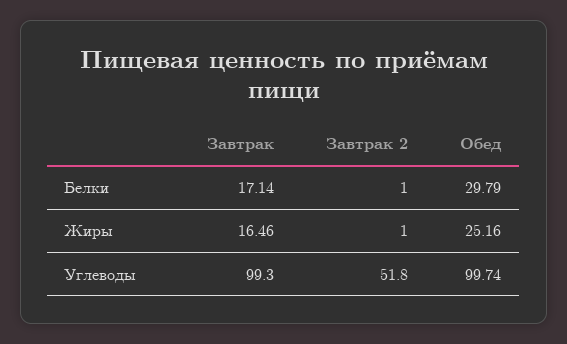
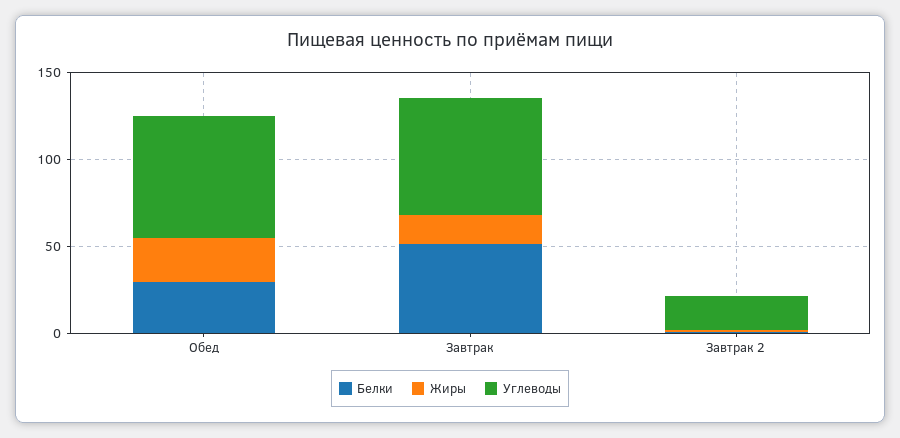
Белки, Завтрак: 17.14 -> 50
Углеводы, Завтрак: 99.3 -> 70
Углеводы, Завтрак 2: 51.8 -> 20
Углеводы, Обед: 99.74 -> 70

